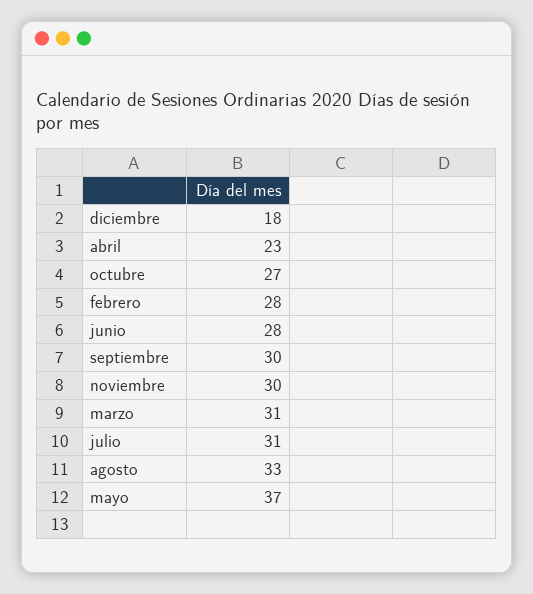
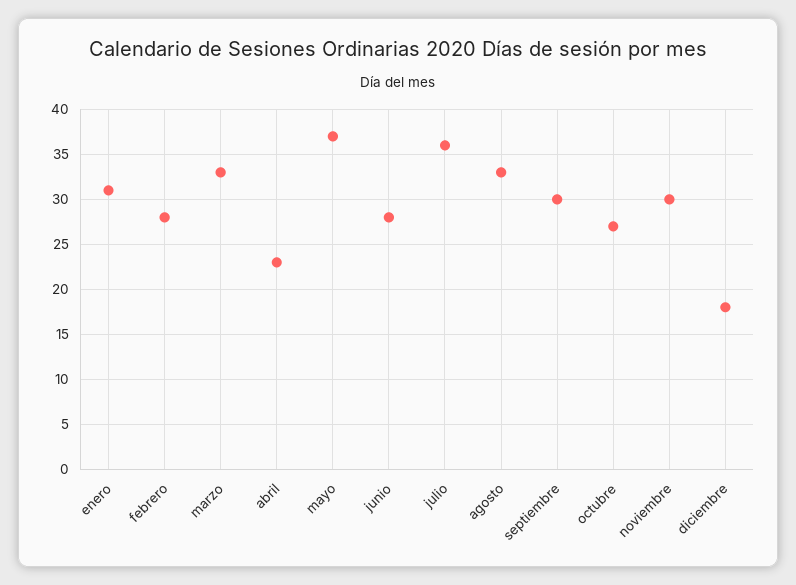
marzo: 31 -> 33
julio: 31 -> 36
enero: none -> 31

